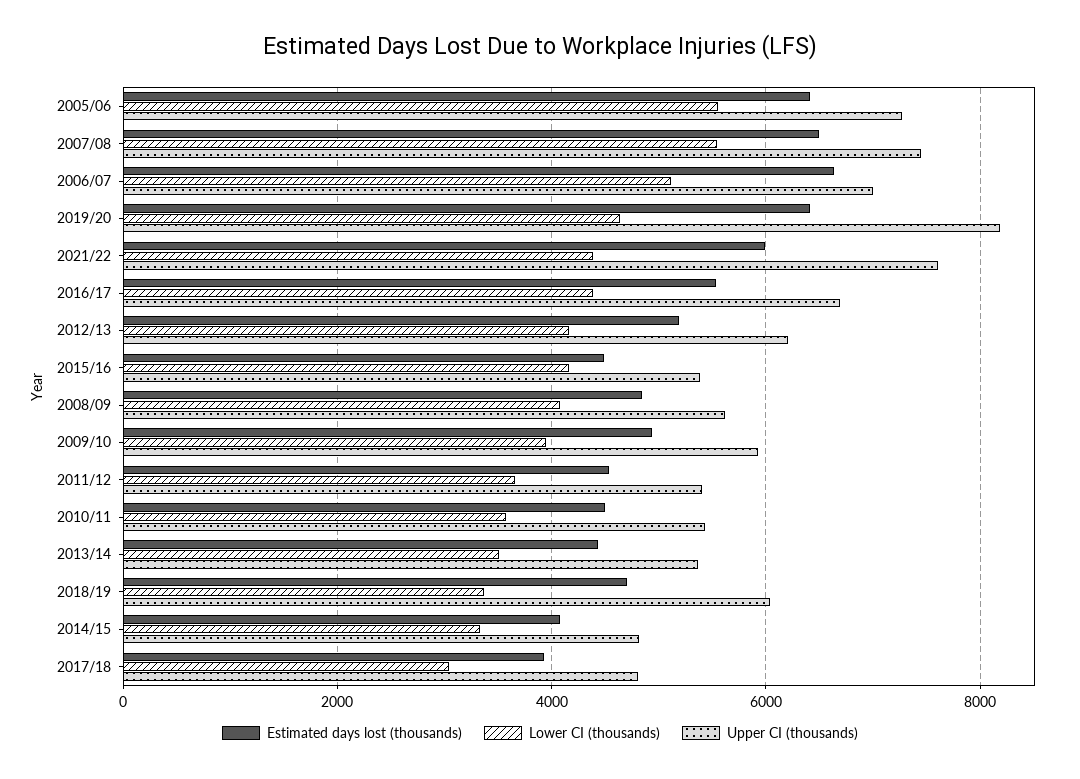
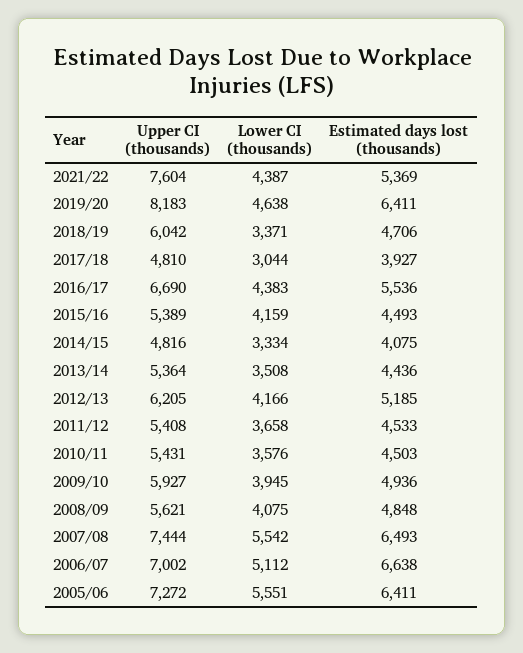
Estimated days lost (thousands), 2021/22: 6000 -> 5369

